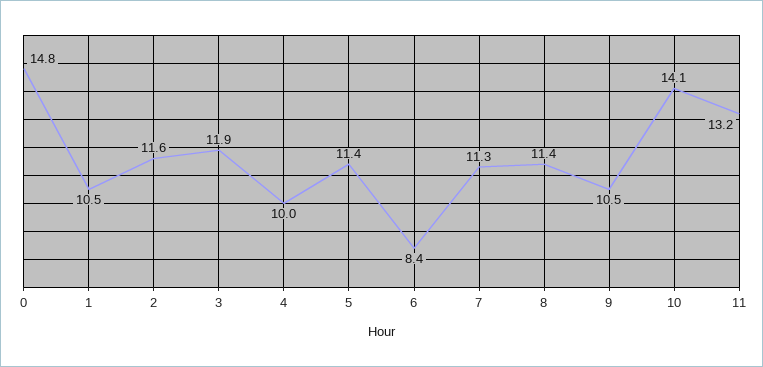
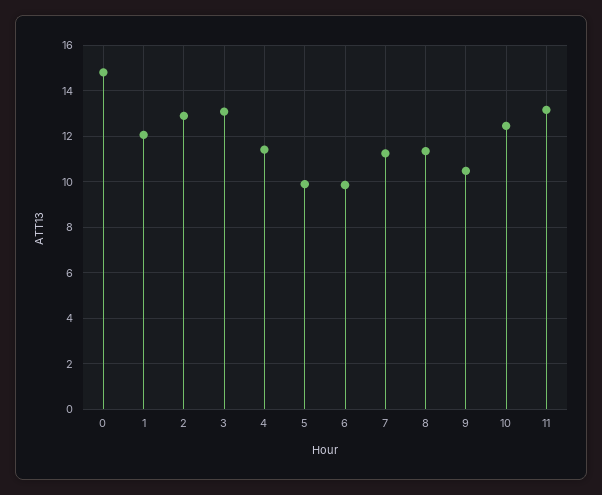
1: 10.5 -> 12
2: 11.6 -> 13
3: 11.9 -> 13
4: 10 -> 11.5
5: 11.4 -> 10
6: 8.4 -> 10
10: 14.1 -> 12.5

